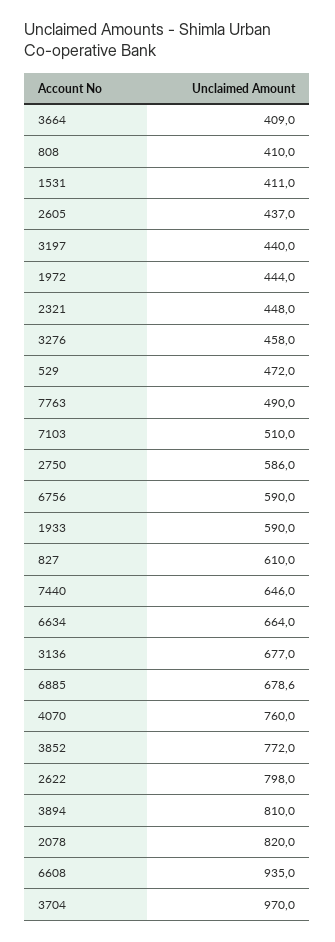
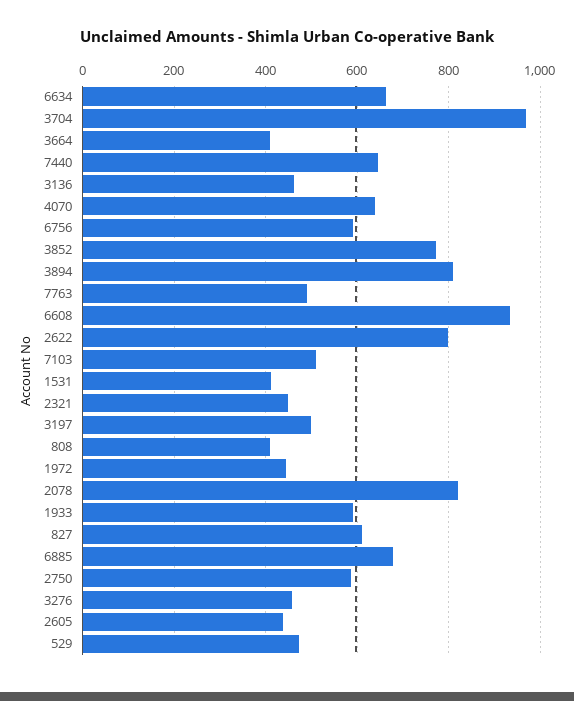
3197: 440 -> 500
3136: 677 -> 460
4070: 760 -> 640

